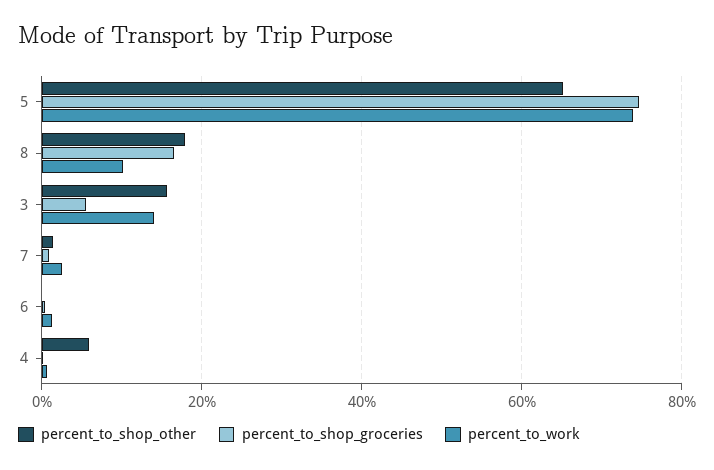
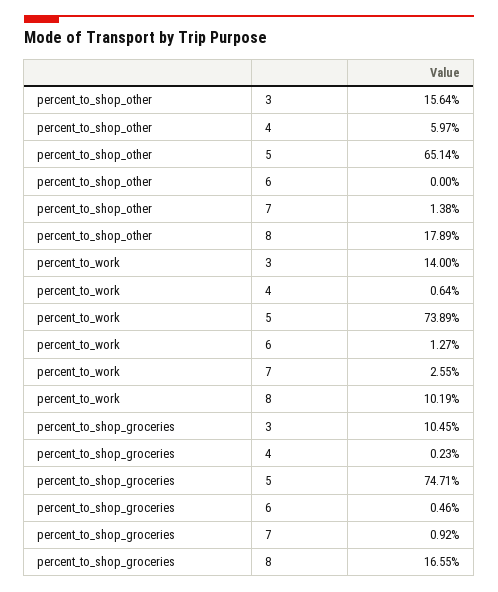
percent_to_shop_groceries, 3: 6 -> 10.45

